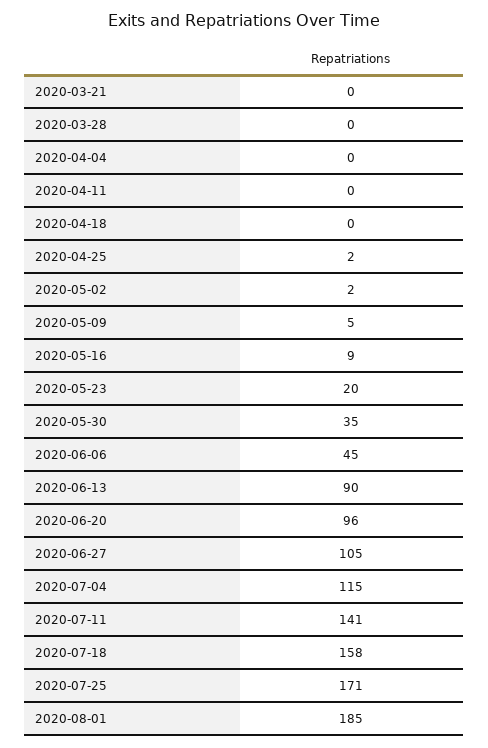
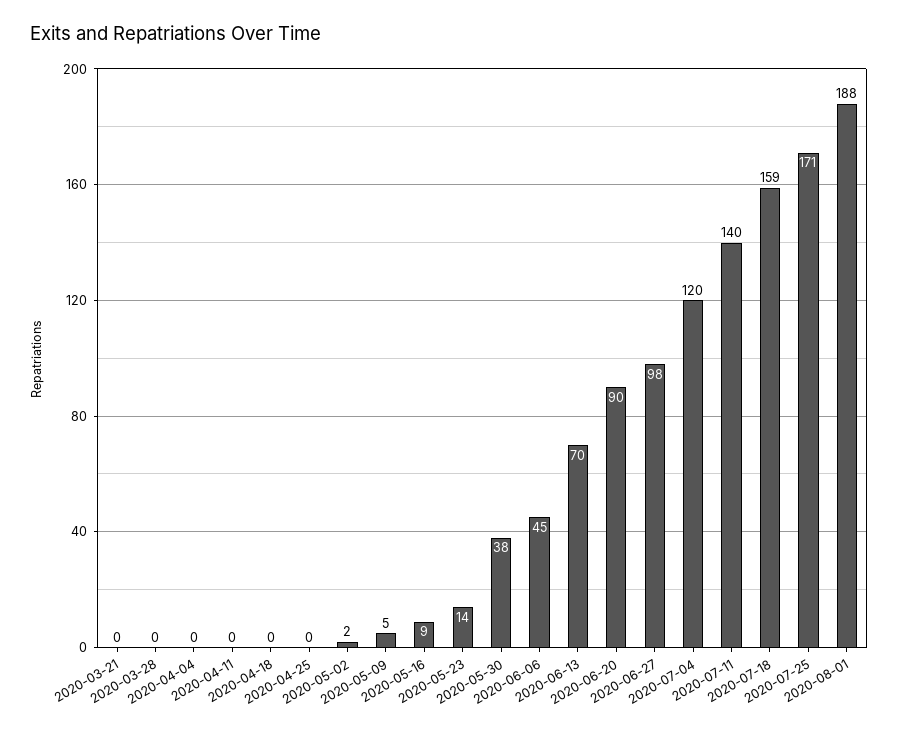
2020-04-25: 2 -> 0
2020-05-23: 20 -> 14
2020-05-30: 35 -> 38
2020-06-13: 90 -> 70
2020-06-20: 96 -> 90
2020-06-27: 105 -> 98
2020-07-04: 115 -> 120
2020-07-11: 141 -> 140
2020-07-18: 158 -> 159
2020-08-01: 185 -> 188

